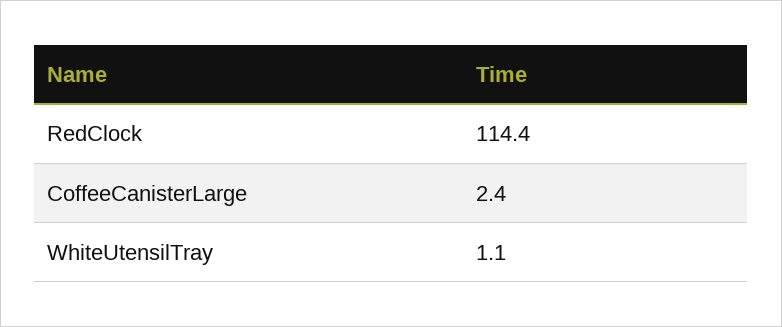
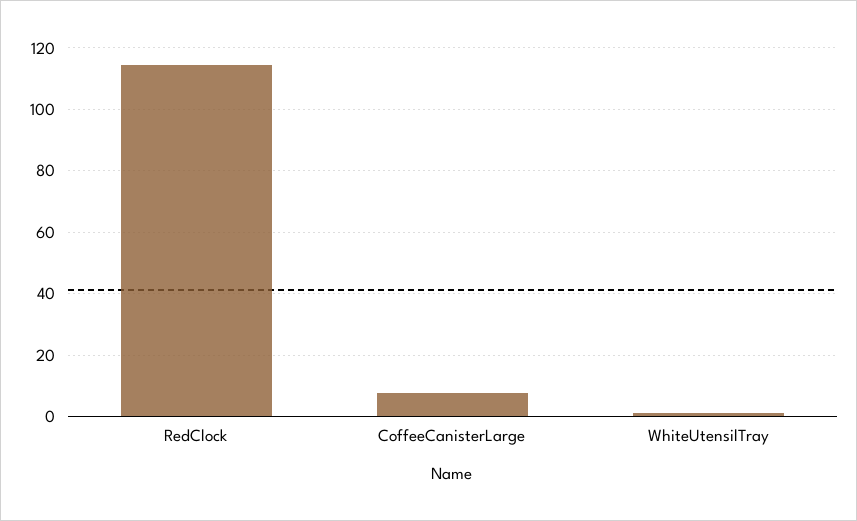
CoffeeCanisterLarge: 2.4 -> 8

